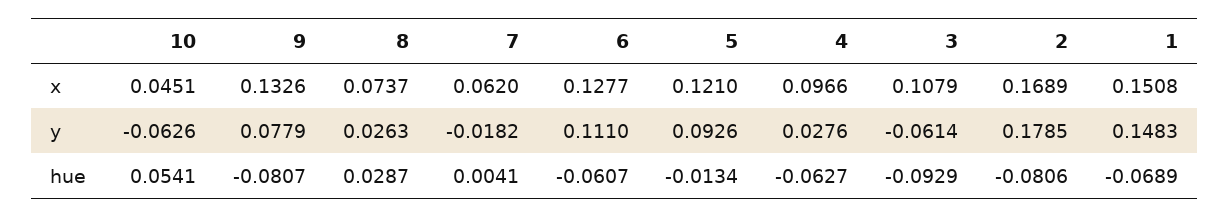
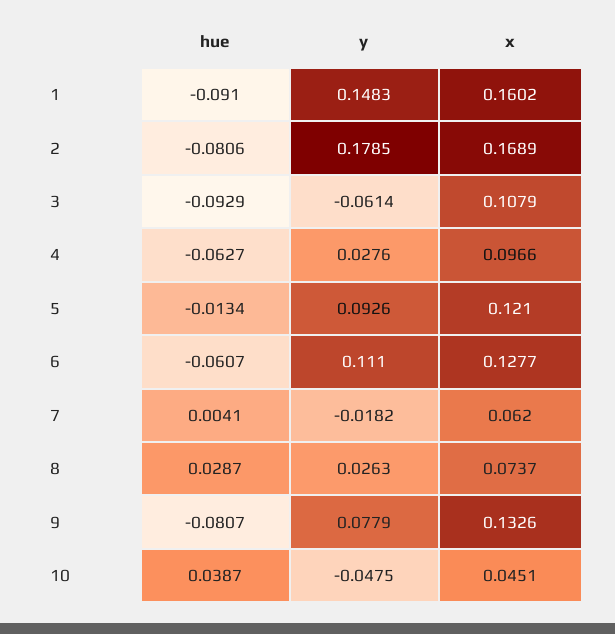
1, x: 0.1508 -> 0.1602
10, y: -0.0626 -> -0.0475
10, hue: 0.0541 -> 0.0387
1, hue: -0.0689 -> -0.091

